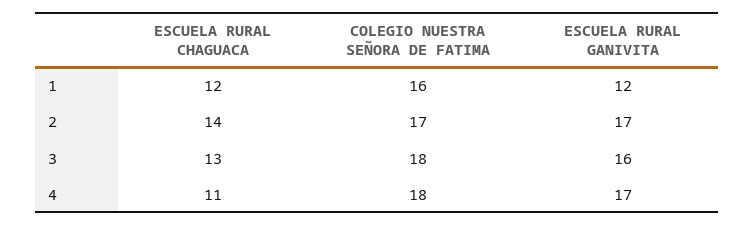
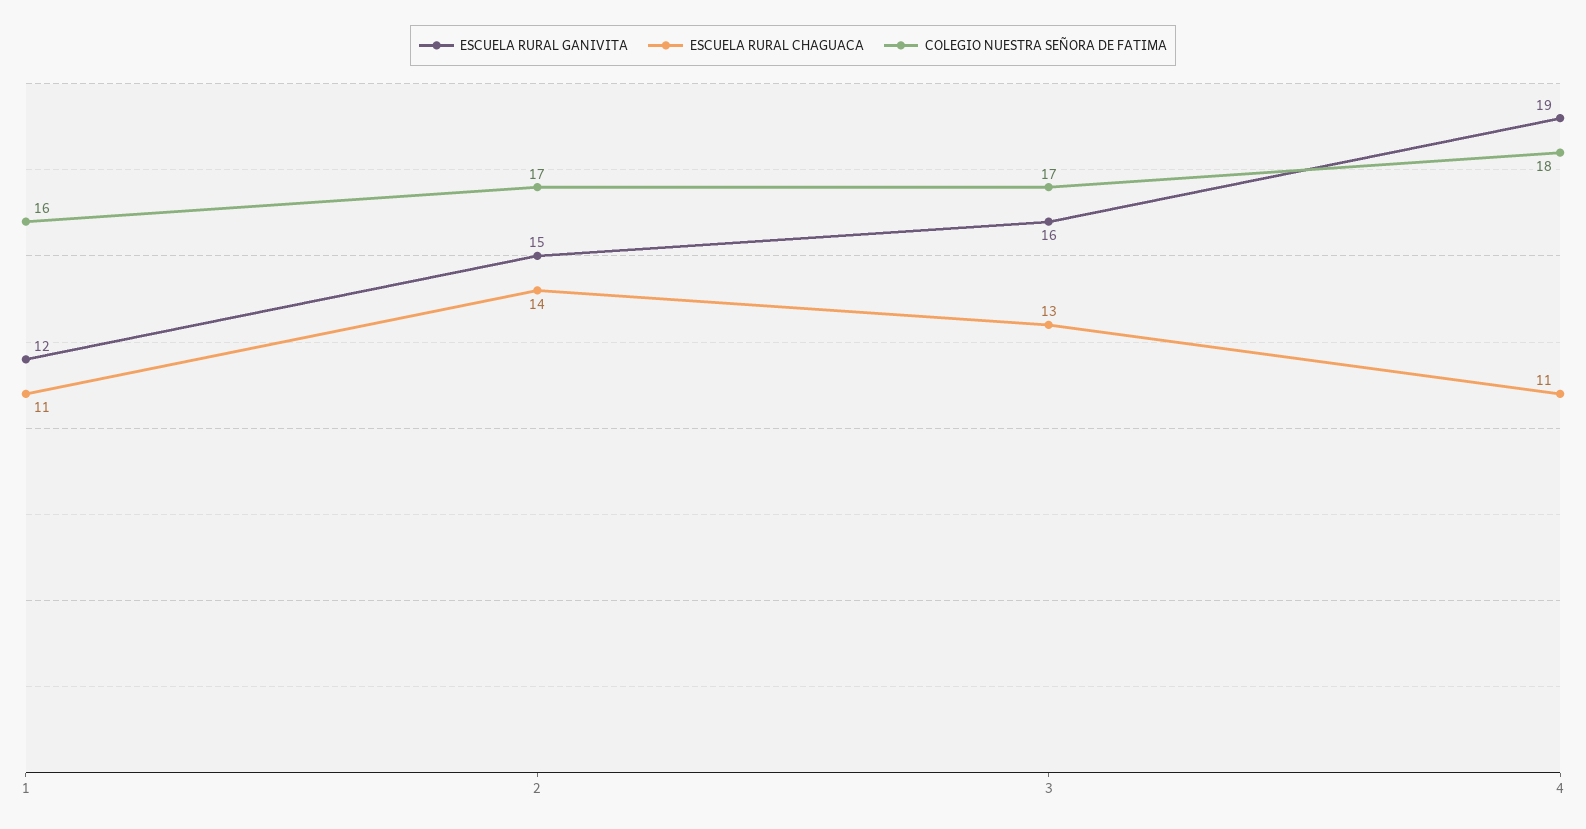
ESCUELA RURAL CHAGUACA, 1: 12 -> 11
ESCUELA RURAL GANIVITA, 2: 17 -> 15
COLEGIO NUESTRA SEÑORA DE FATIMA, 3: 18 -> 17
ESCUELA RURAL GANIVITA, 4: 17 -> 19

